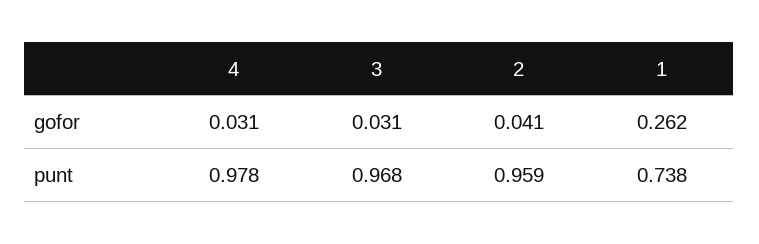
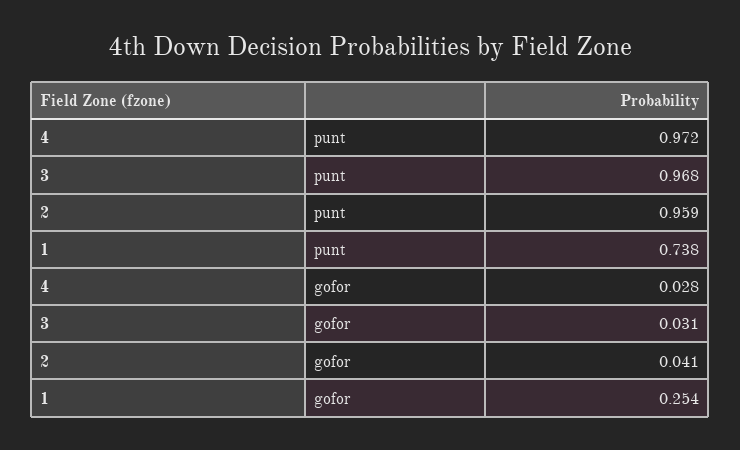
4, gofor: 0.031 -> 0.028
1, gofor: 0.262 -> 0.254
4, punt: 0.978 -> 0.972

